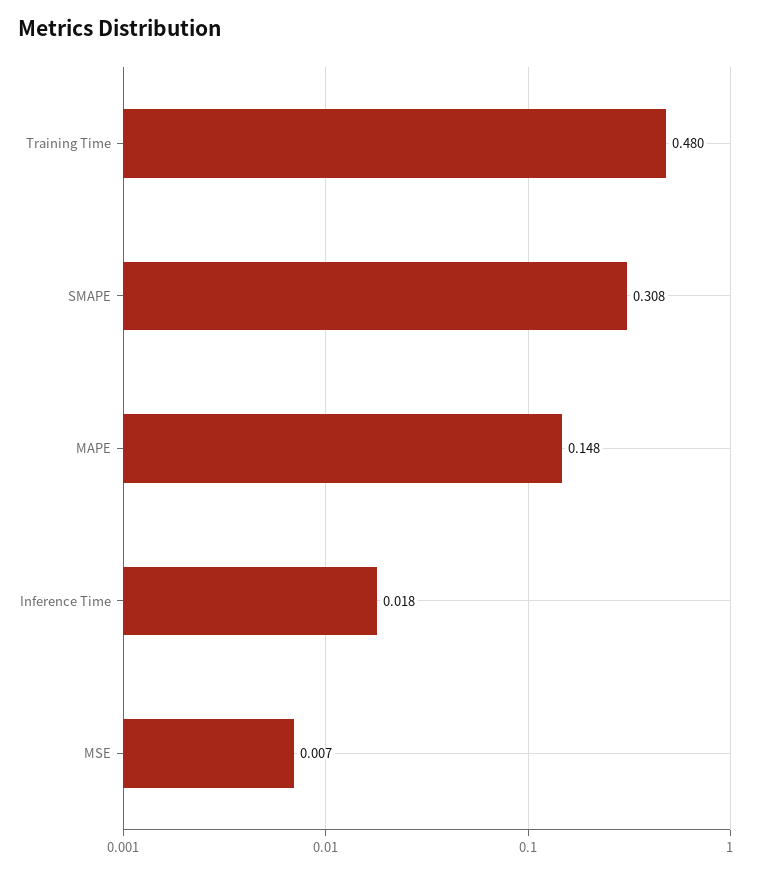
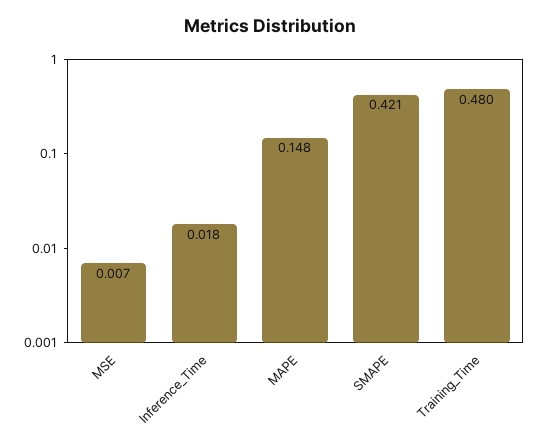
SMAPE: 0.308 -> 0.421

